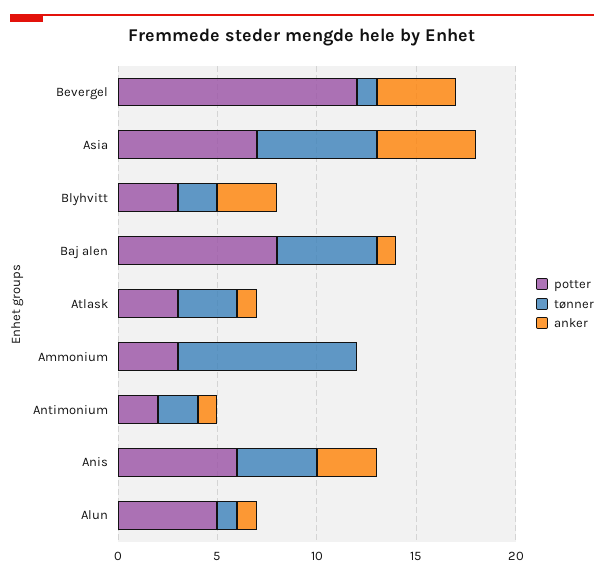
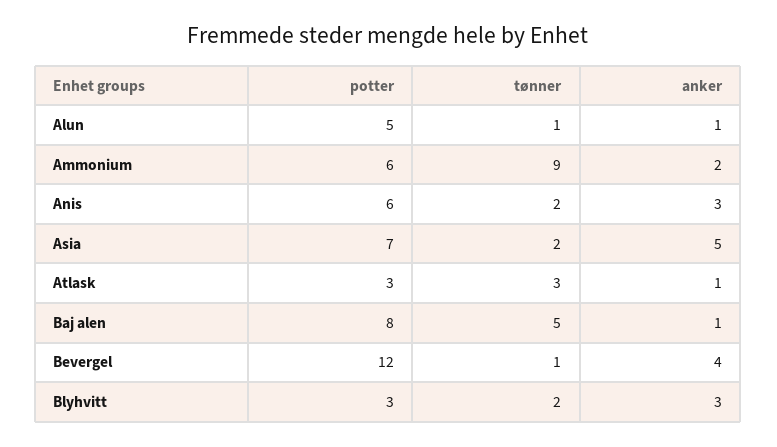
tønner, Asia: 6 -> 2
potter, Ammonium: 3 -> 6
anker, Ammonium: 0 -> 2
potter, Antimonium: 2 -> none
tønner, Antimonium: 2 -> none
anker, Antimonium: 1 -> none
tønner, Anis: 4 -> 2

